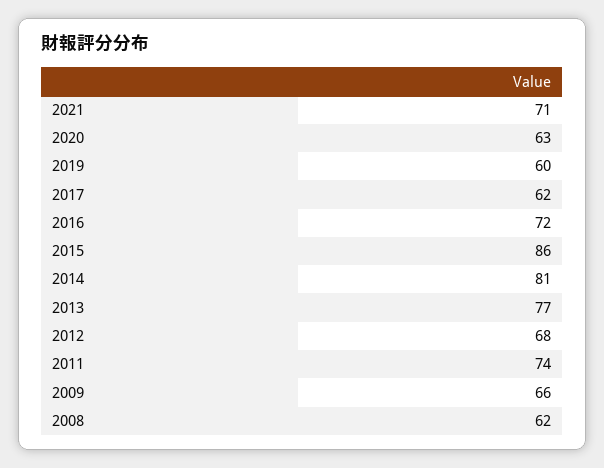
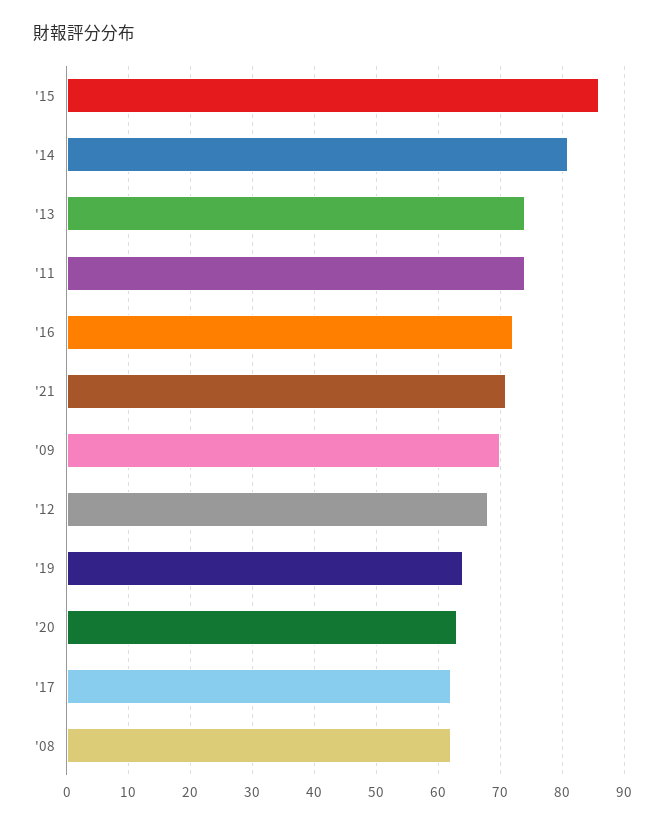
2019: 60 -> 64
2013: 77 -> 74
2009: 66 -> 70

